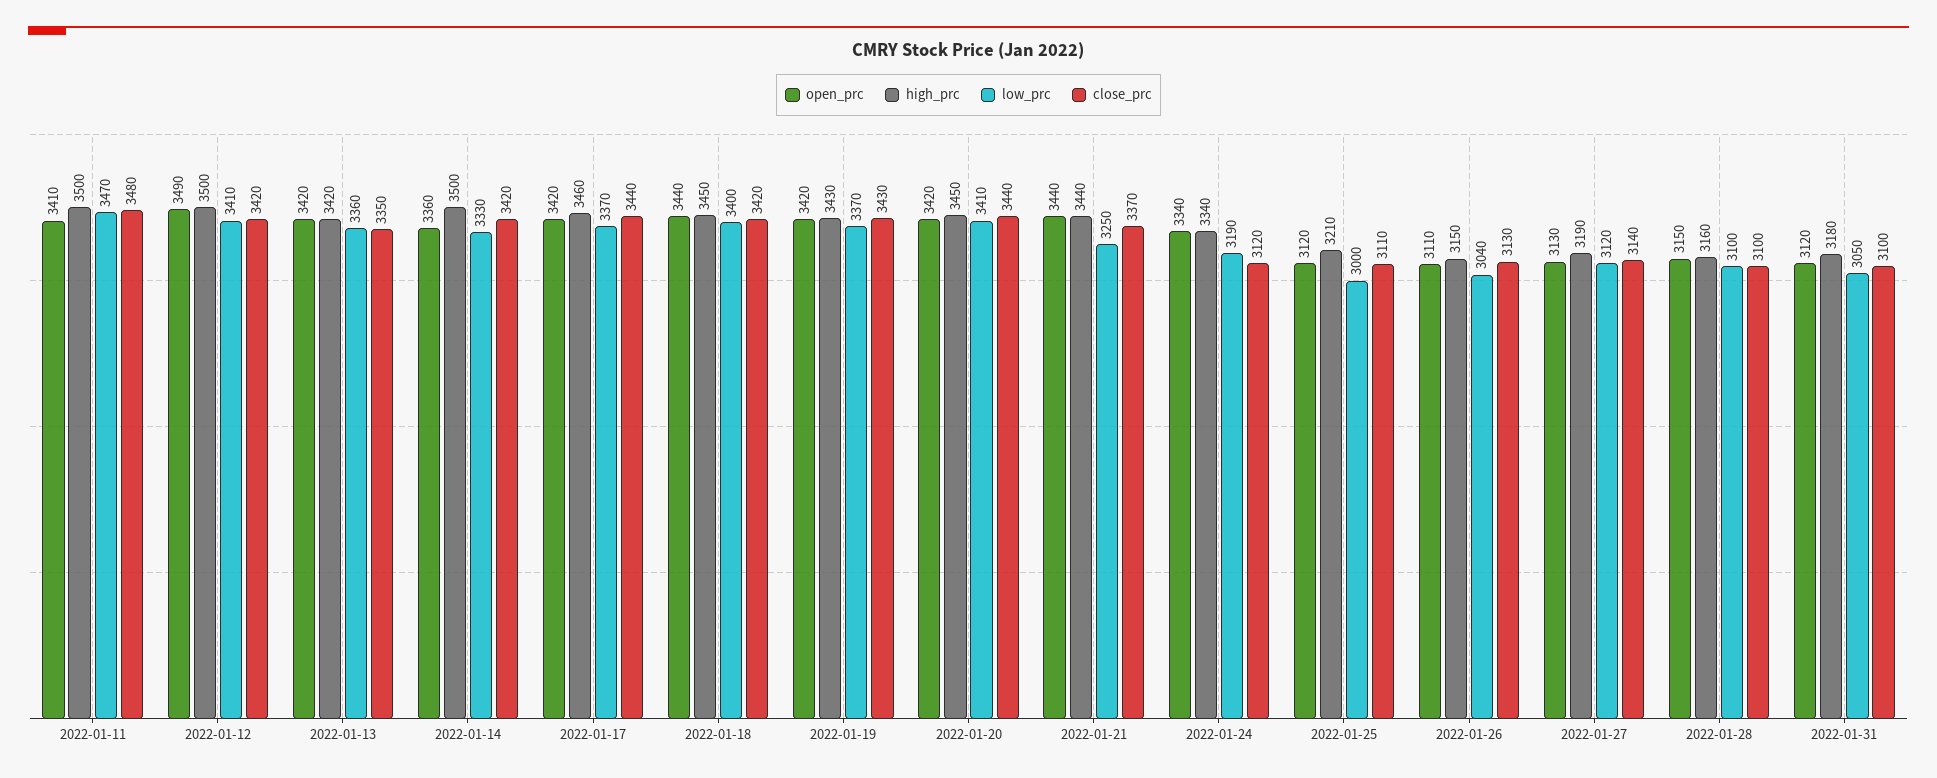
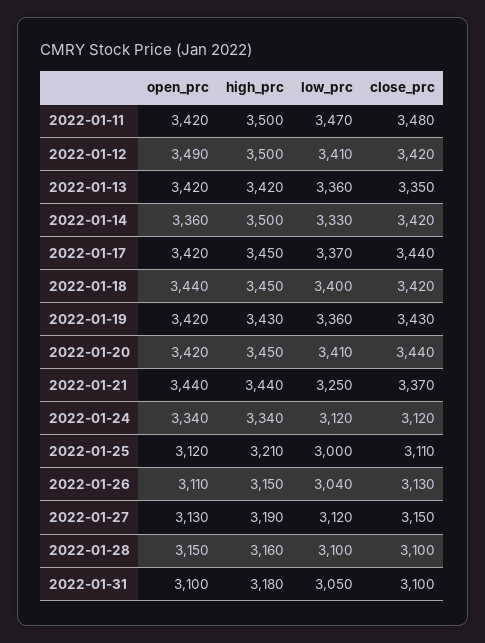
open_prc, 2022-01-11: 3410 -> 3420
high_prc, 2022-01-17: 3460 -> 3450
low_prc, 2022-01-19: 3370 -> 3360
low_prc, 2022-01-24: 3190 -> 3120
close_prc, 2022-01-27: 3140 -> 3150
open_prc, 2022-01-31: 3120 -> 3100

